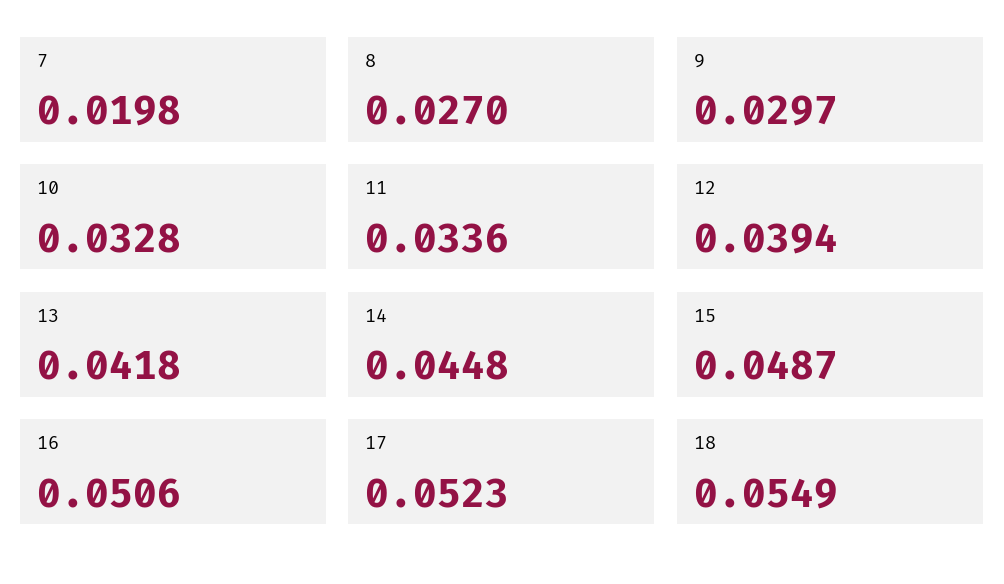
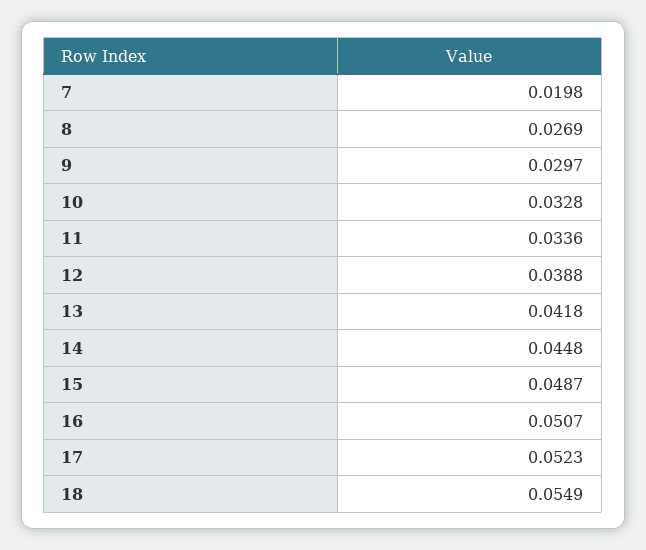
8: 0.027 -> 0.0269
12: 0.0394 -> 0.0388
16: 0.0506 -> 0.0507

